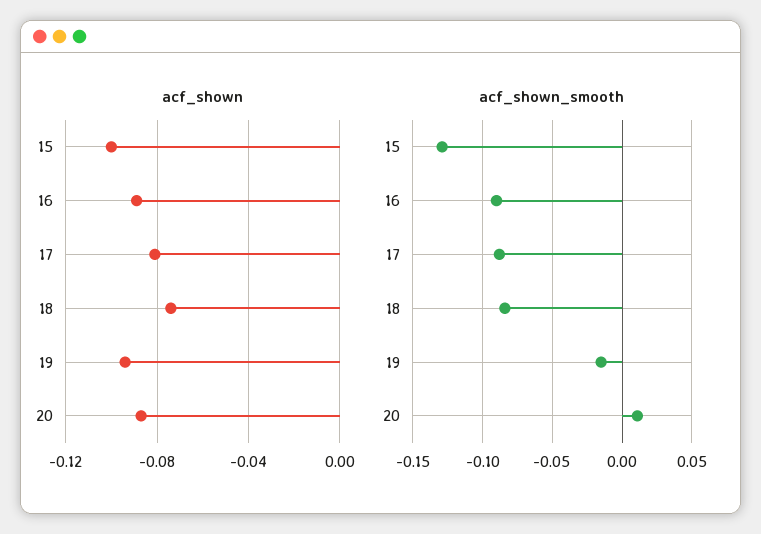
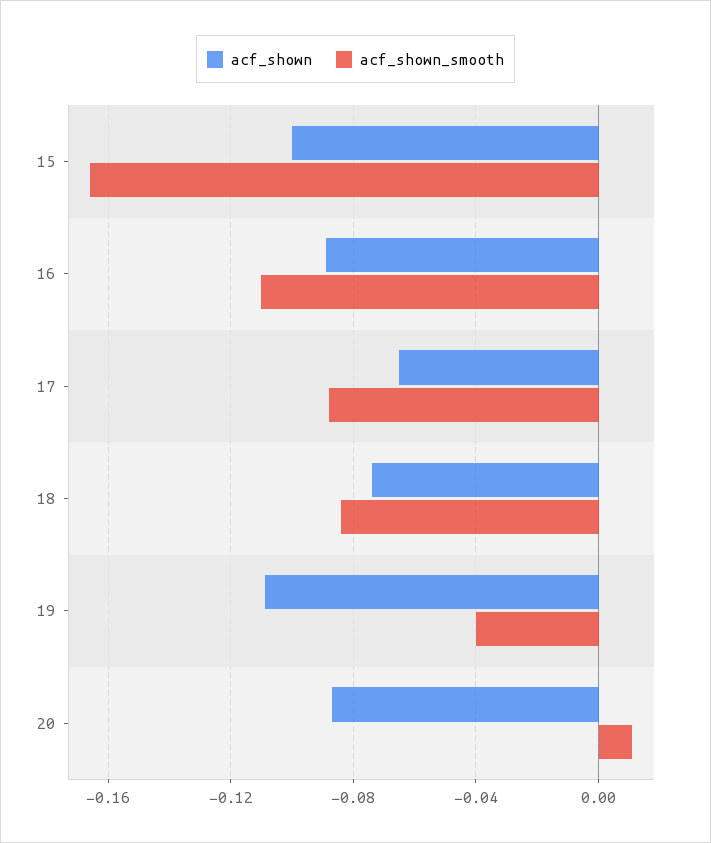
acf_shown, 17: -0.08 -> -0.065
acf_shown, 19: -0.095 -> -0.11
acf_shown_smooth, 15: -0.13 -> -0.165
acf_shown_smooth, 16: -0.09 -> -0.11
acf_shown_smooth, 19: -0.015 -> -0.04

